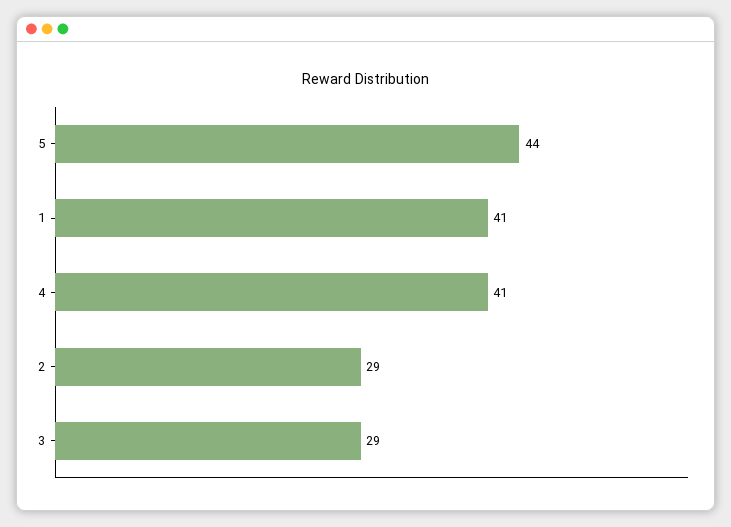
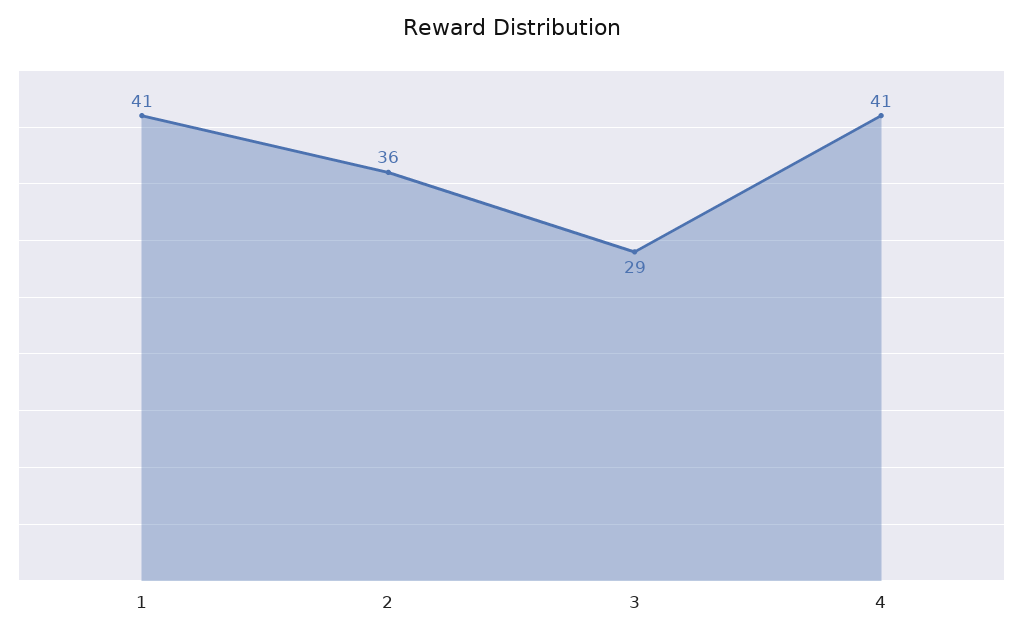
5: 44 -> none
2: 29 -> 36

